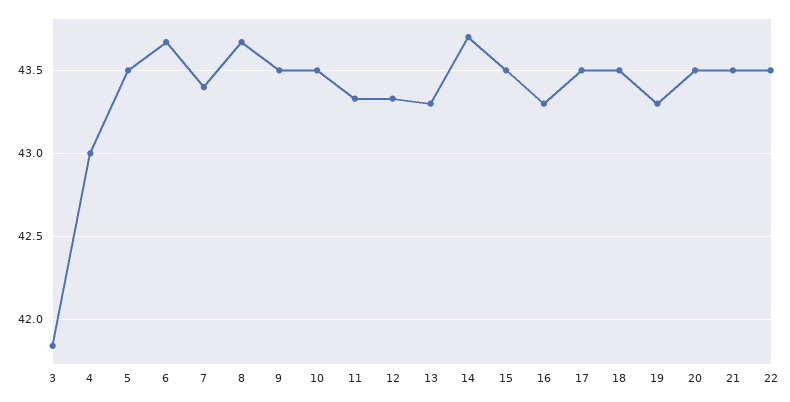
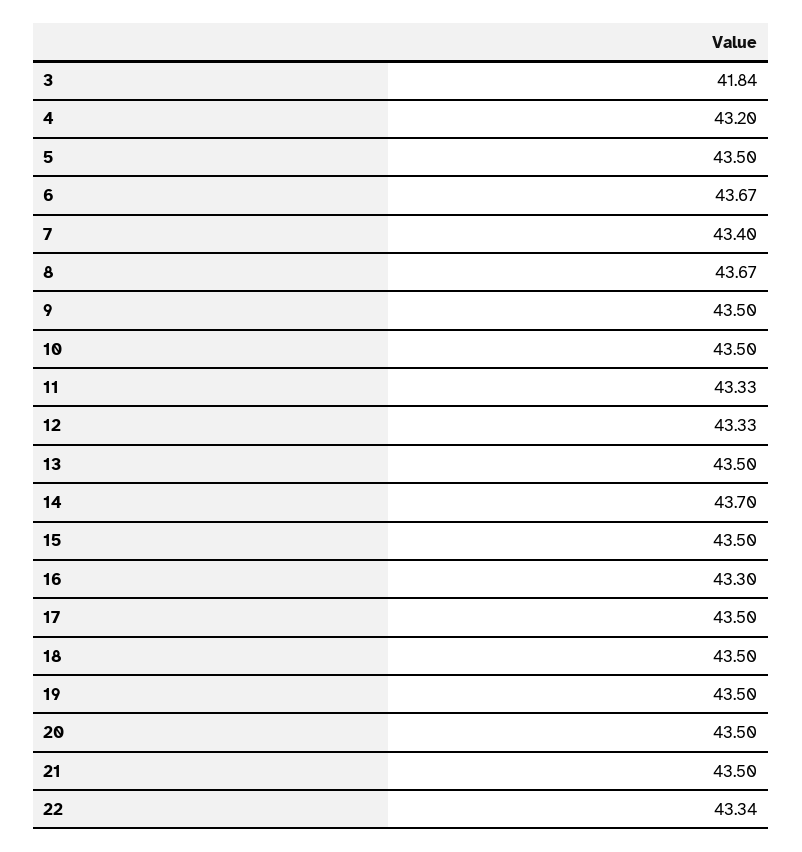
4: 43 -> 43.2
13: 43.3 -> 43.5
19: 43.3 -> 43.5
22: 43.5 -> 43.34

